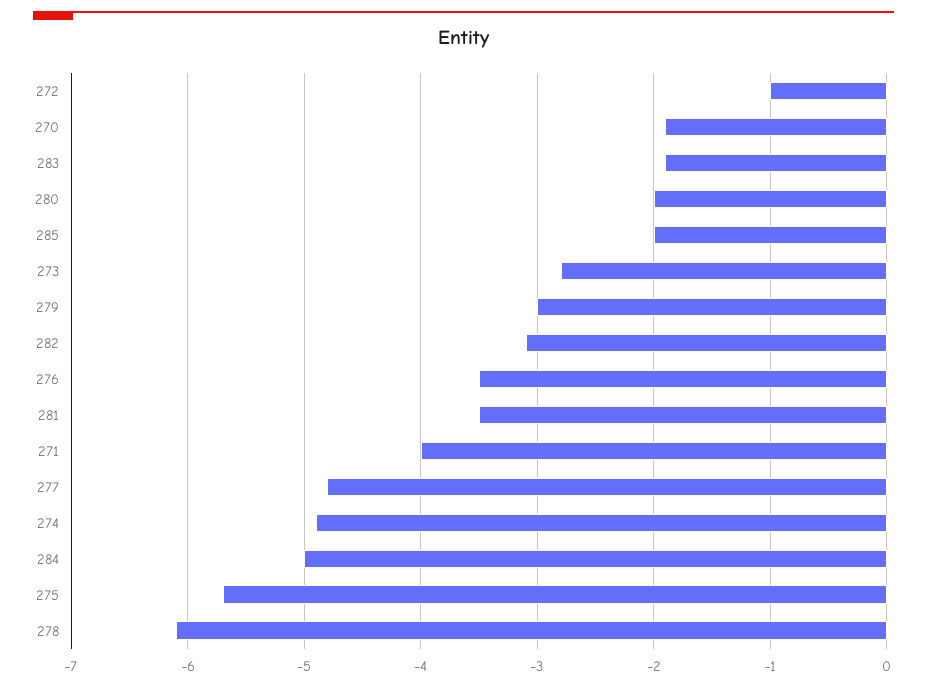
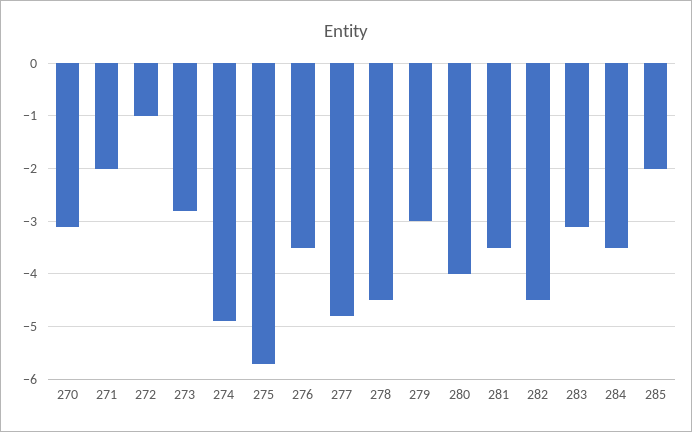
270: -1.9 -> -3
283: -1.9 -> -3
280: -2 -> -4
282: -3.1 -> -4.5
271: -4 -> -2
284: -5 -> -3.5
278: -6.1 -> -4.5

